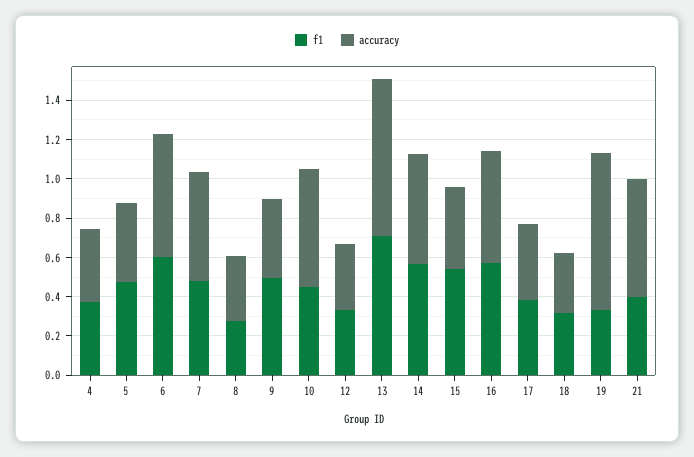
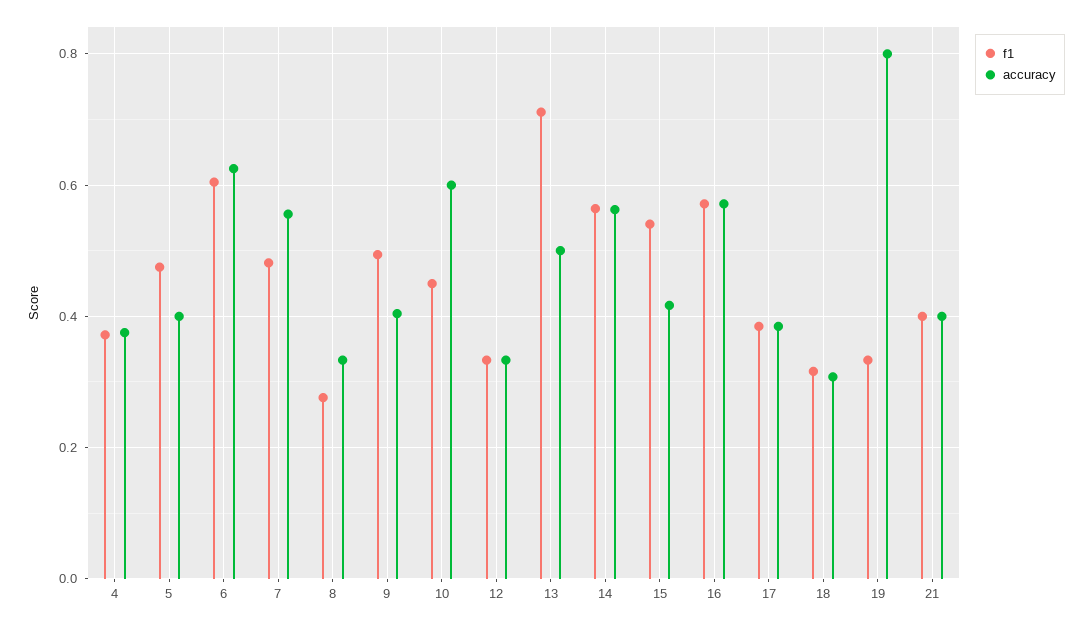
accuracy, 13: 0.8 -> 0.5
accuracy, 21: 0.6 -> 0.4

